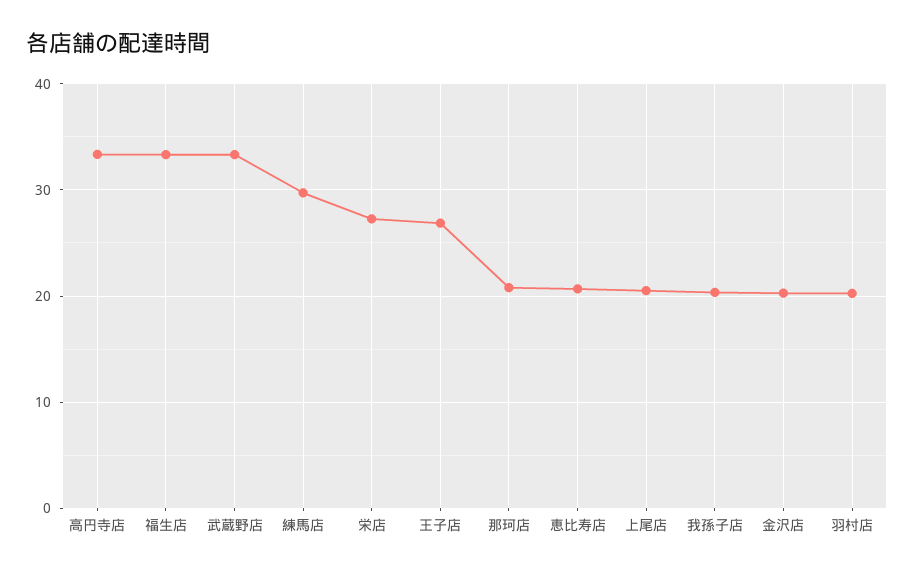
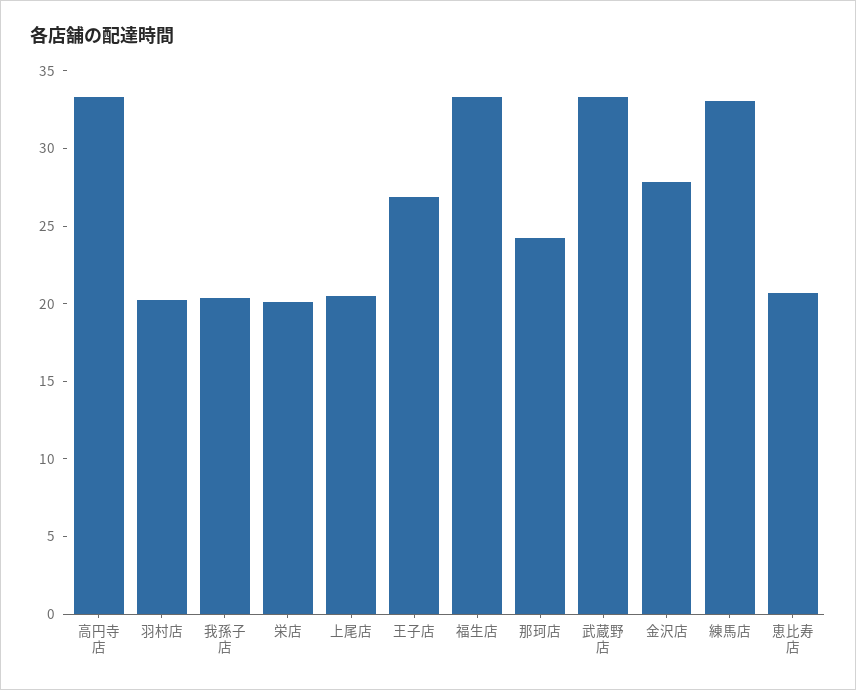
練馬店: 30 -> 33
栄店: 27 -> 20
那珂店: 21 -> 24
金沢店: 20 -> 28

